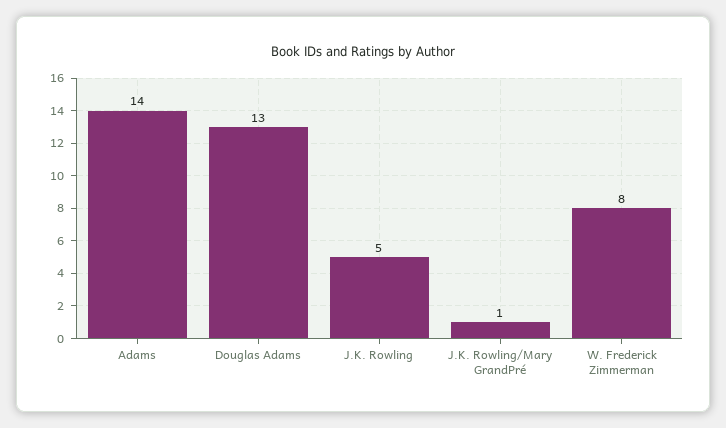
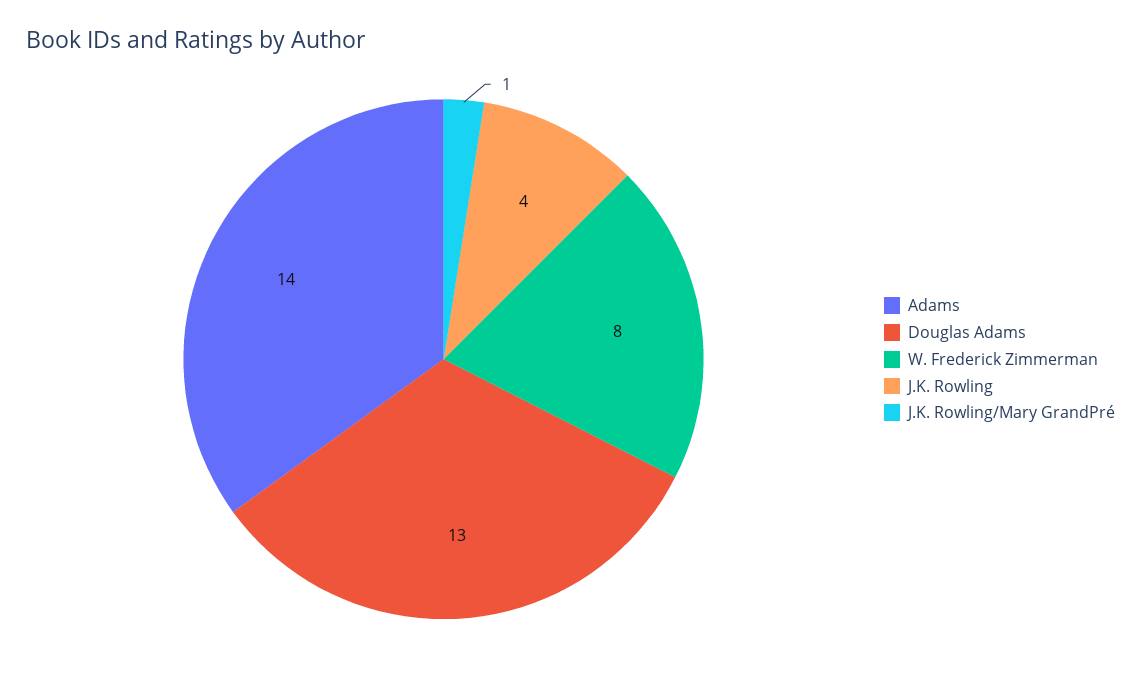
J.K. Rowling: 5 -> 4

